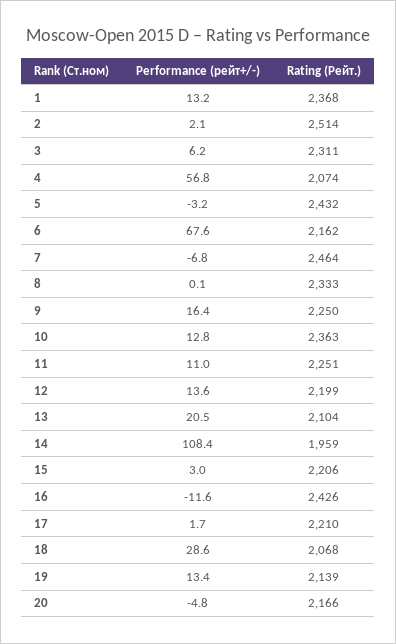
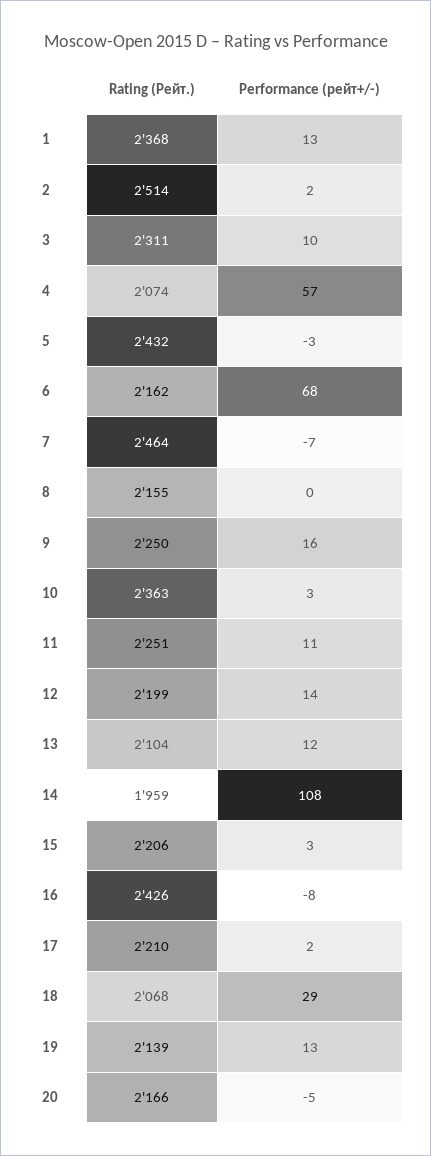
Performance (рейт+/-), 3: 6.2 -> 10
Rating (Рейт.), 8: 2333 -> 2155
Performance (рейт+/-), 10: 12.8 -> 3
Performance (рейт+/-), 13: 20.5 -> 12
Performance (рейт+/-), 16: -11.6 -> -8

